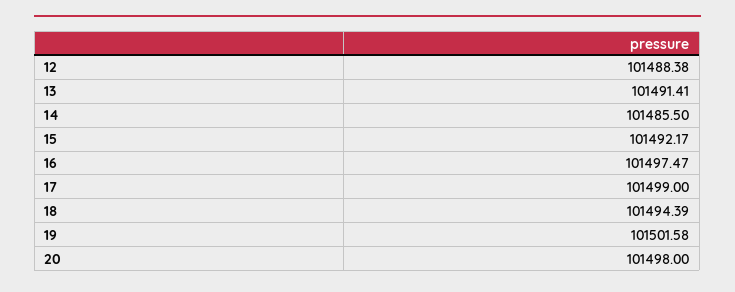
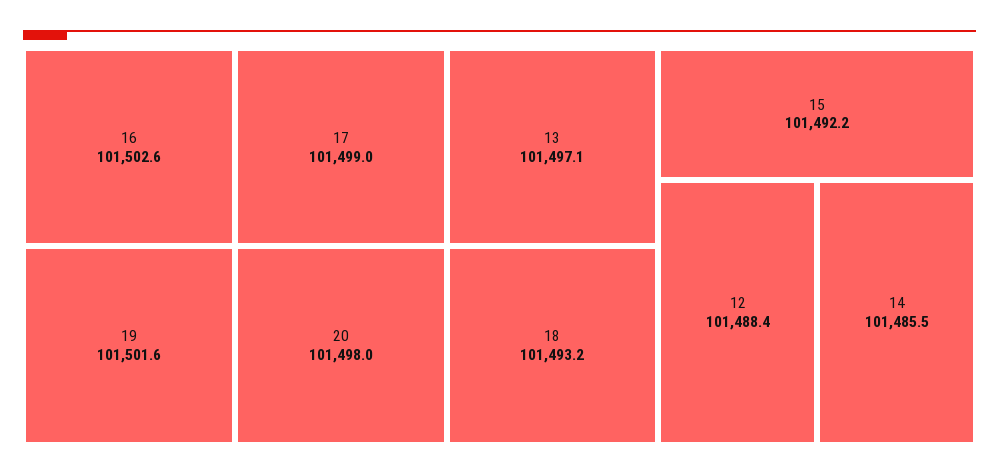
13: 101491.41 -> 101497.1
16: 101497.47 -> 101502.6
18: 101494.39 -> 101493.2

